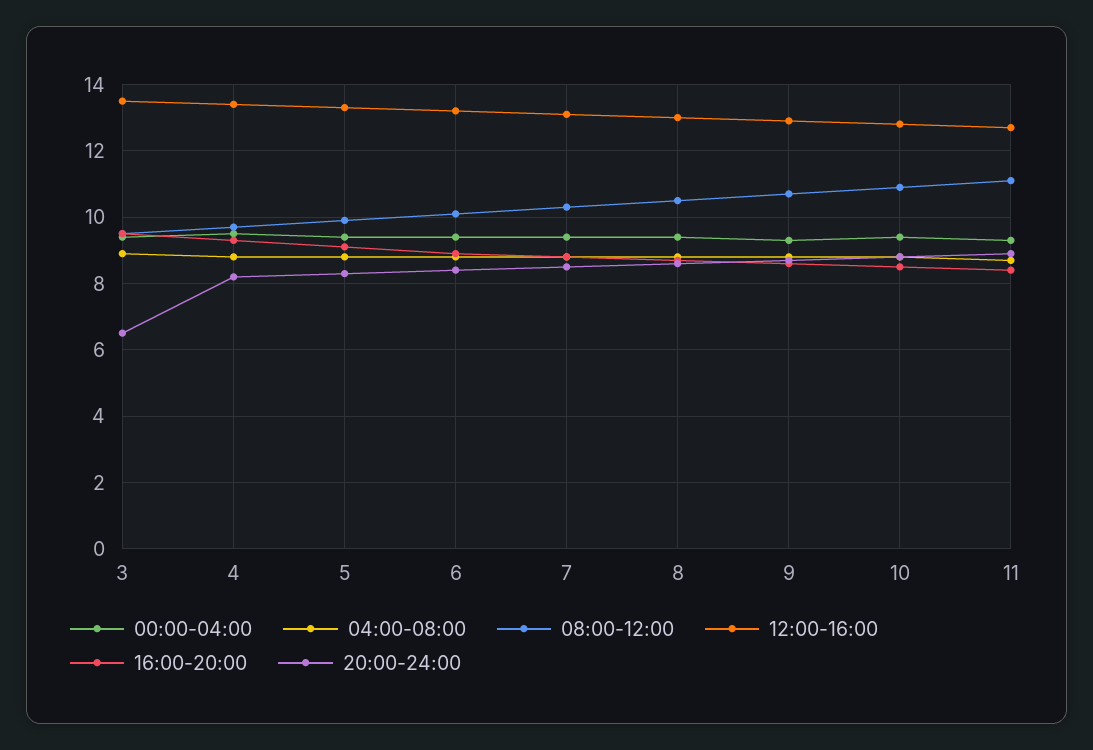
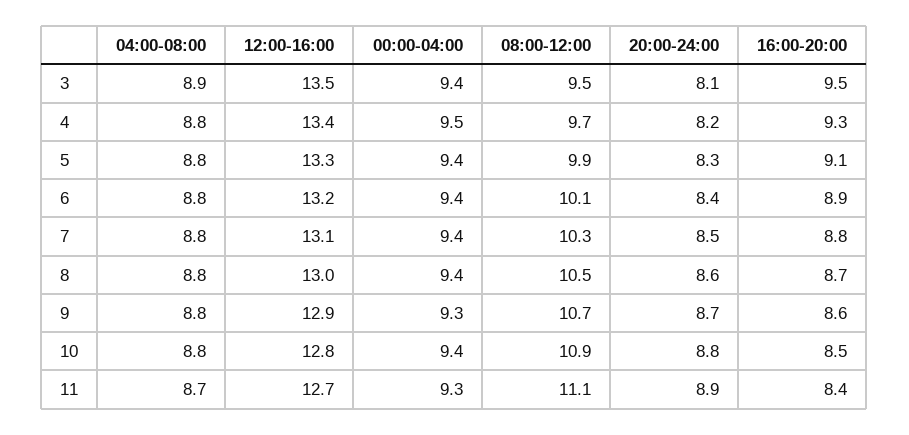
20:00-24:00, 3: 6.5 -> 8.1

